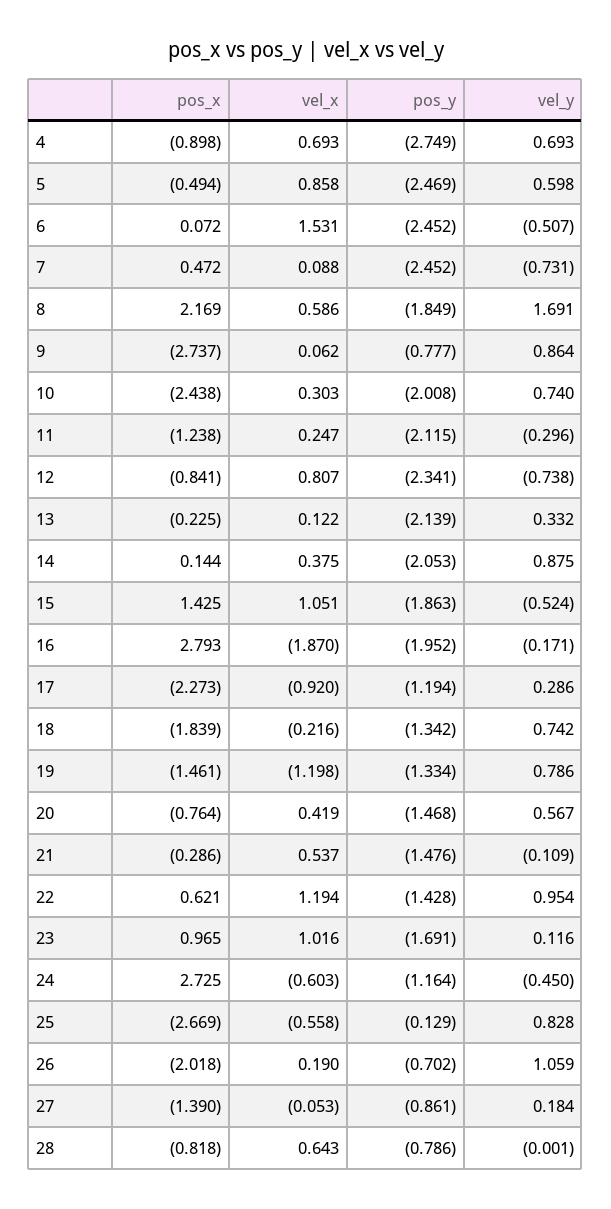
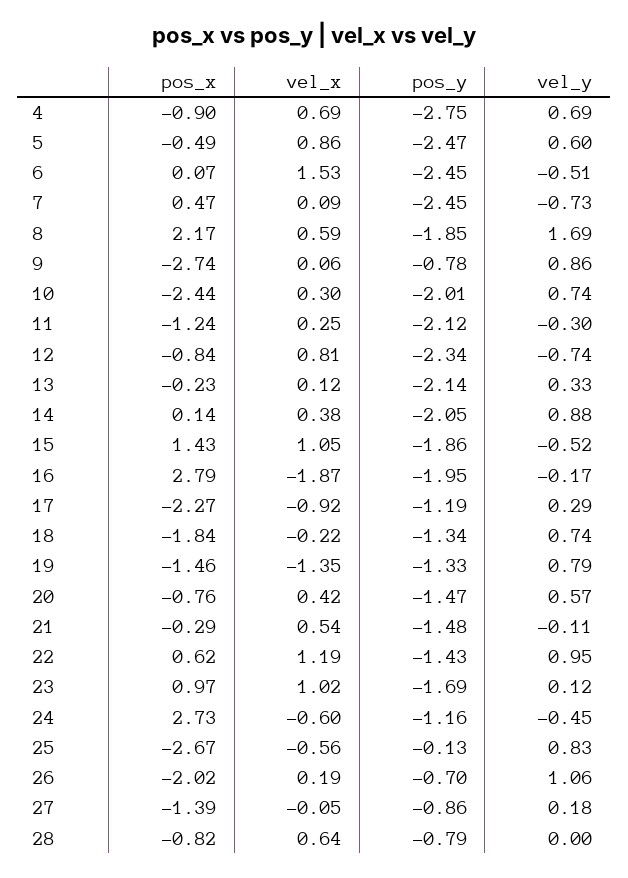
vel_x, 19: -1.198 -> -1.35

